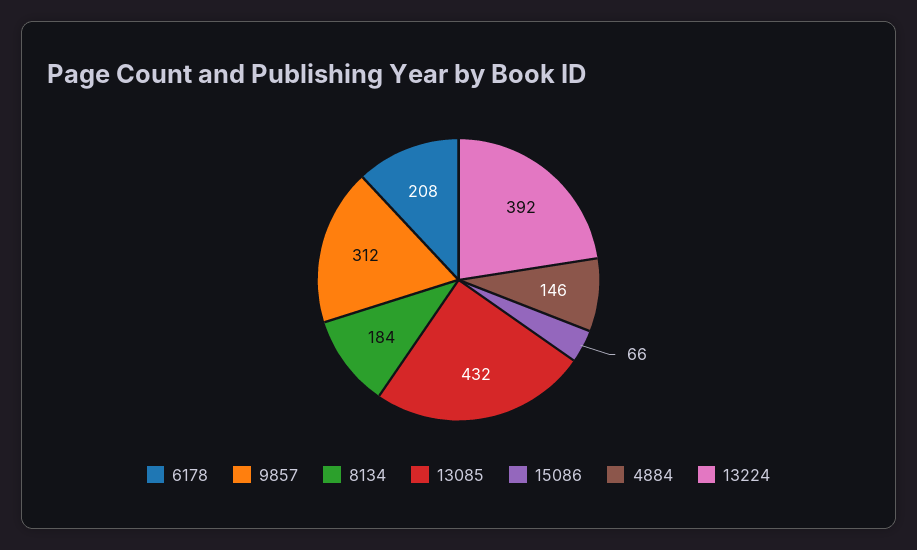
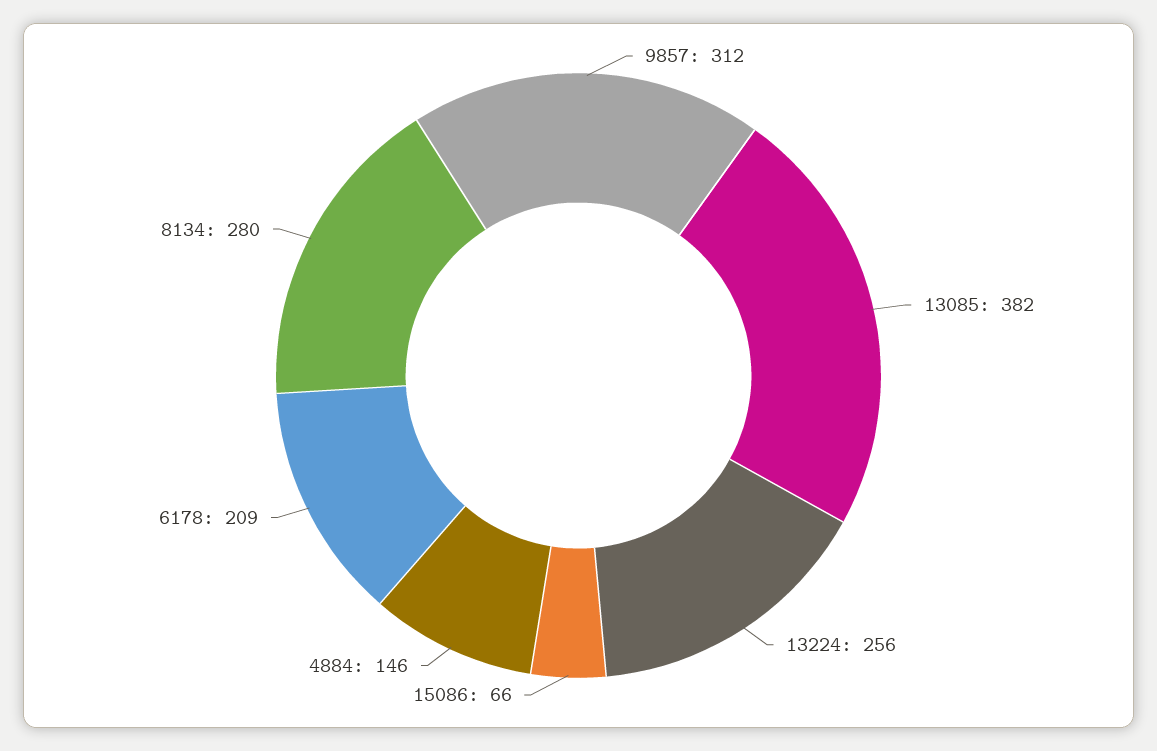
6178: 208 -> 209
8134: 184 -> 280
13085: 432 -> 382
13224: 392 -> 256

